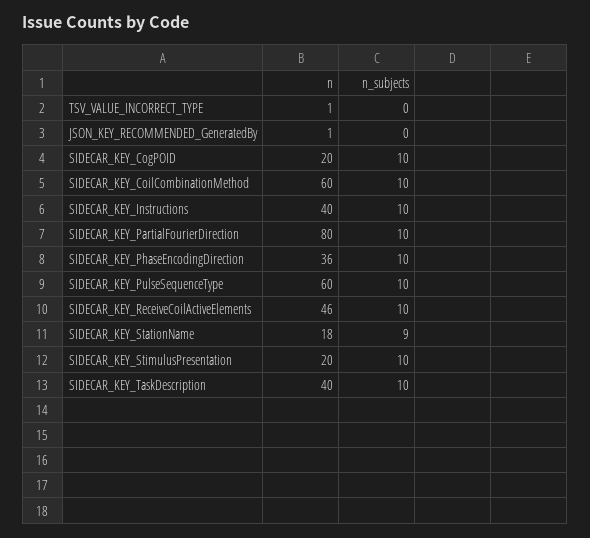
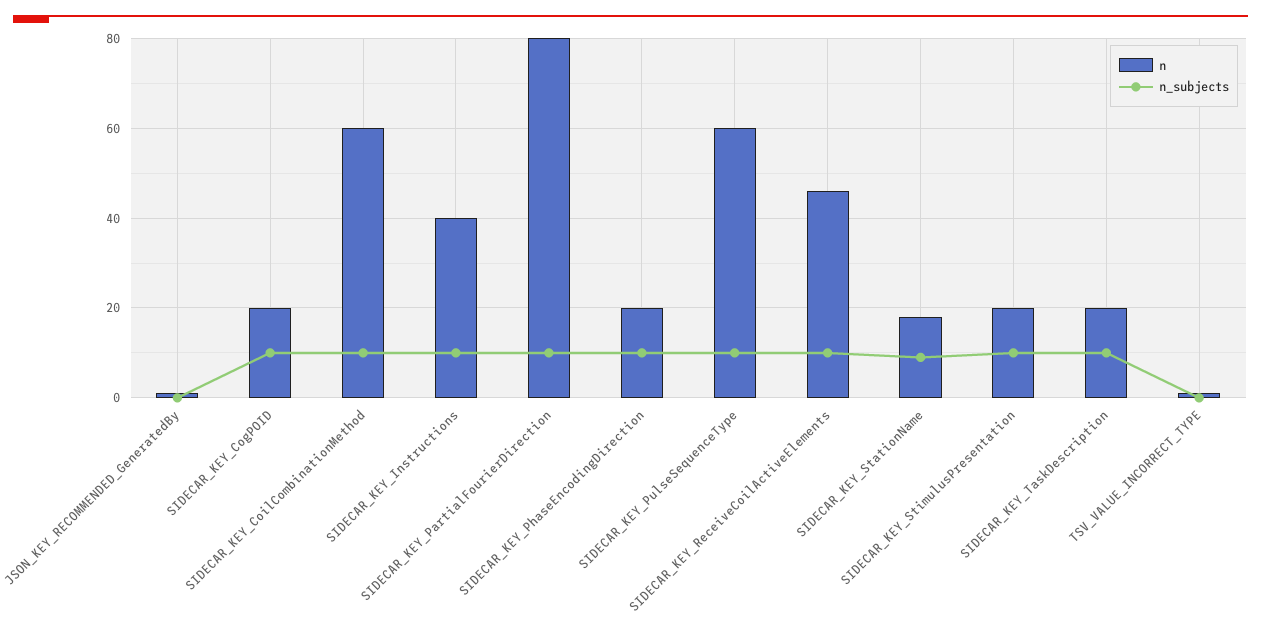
n, SIDECAR_KEY_PhaseEncodingDirection: 36 -> 20
n, SIDECAR_KEY_TaskDescription: 40 -> 20

